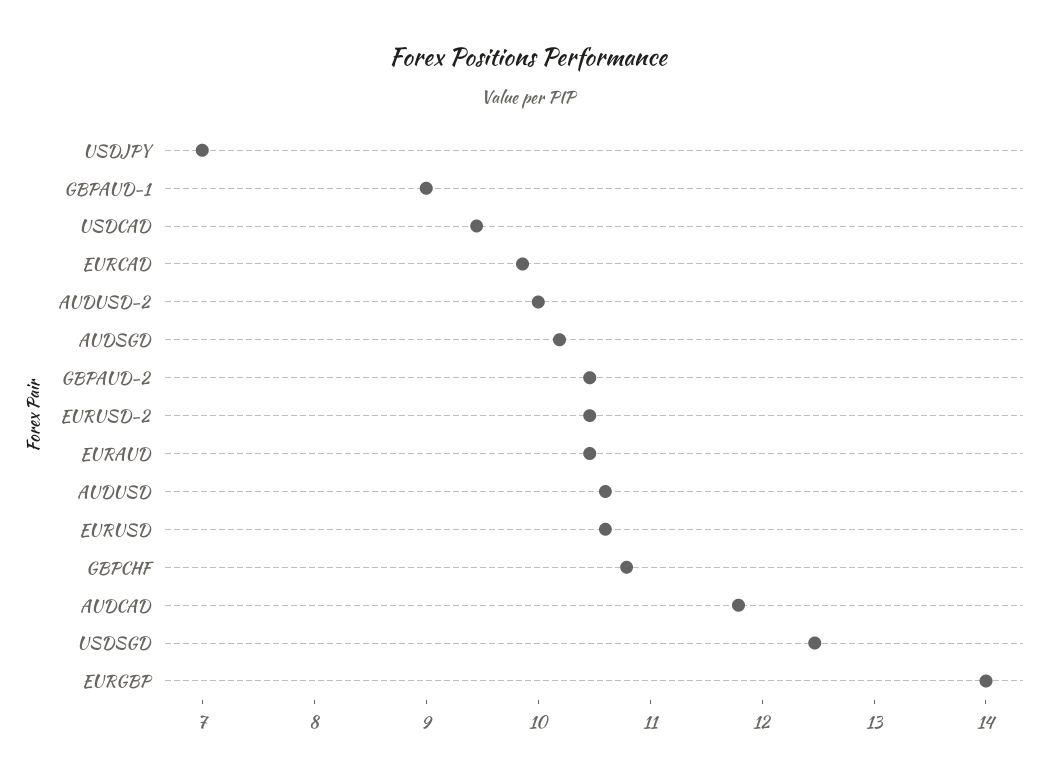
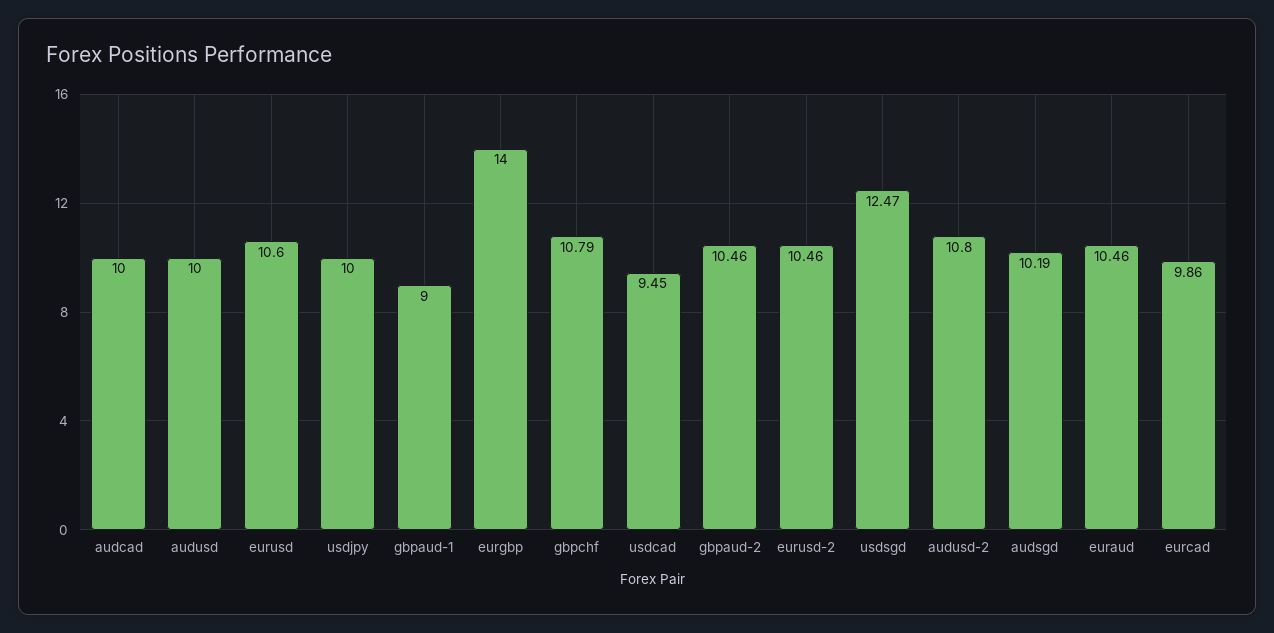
USDJPY: 7 -> 10
AUDUSD-2: 10 -> 10.8
AUDUSD: 10.6 -> 10
AUDCAD: 11.8 -> 10

